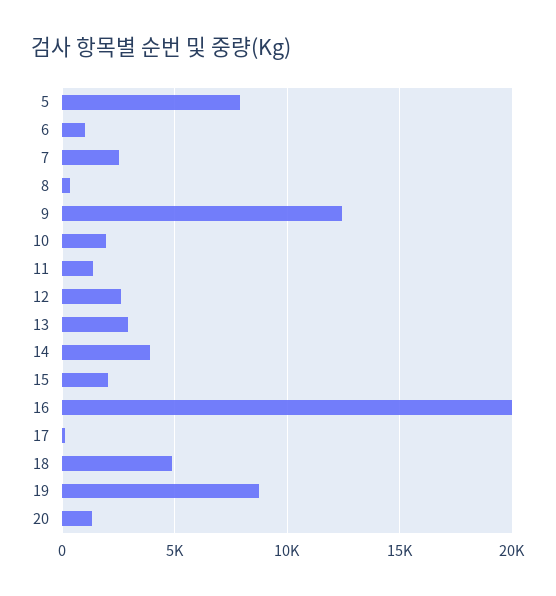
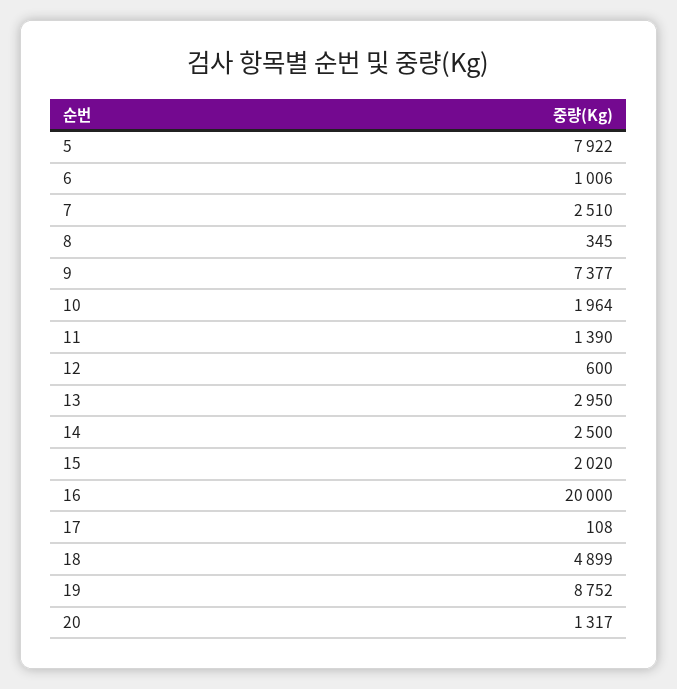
9: 12500 -> 7377
12: 2500 -> 600
14: 4000 -> 2500

